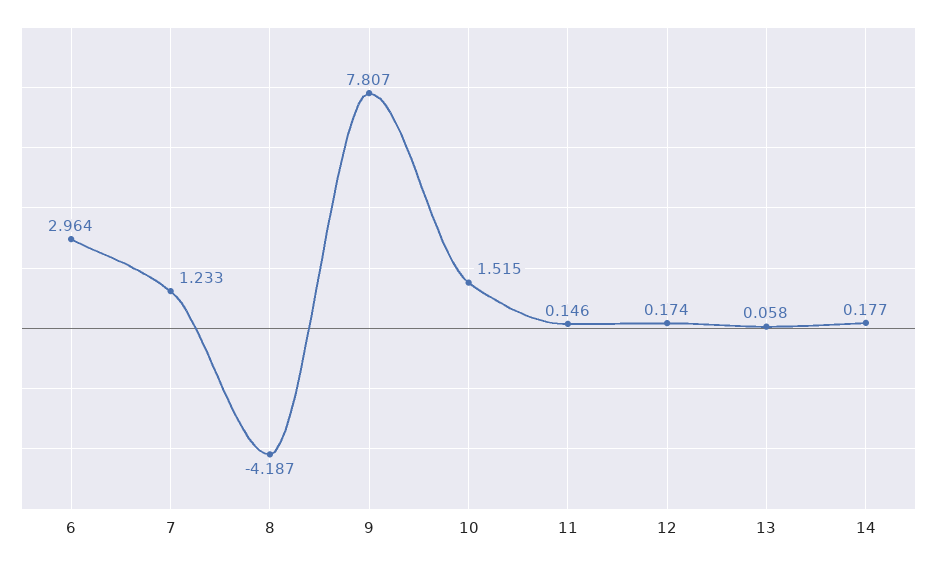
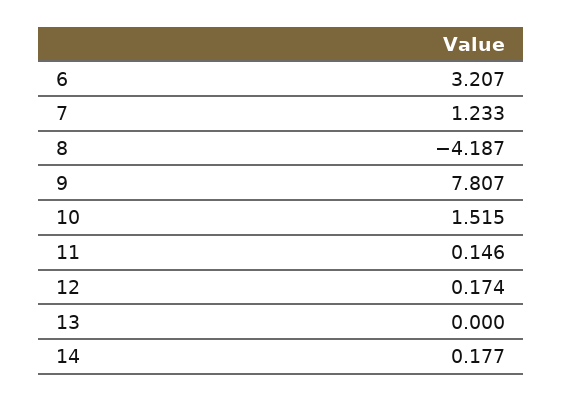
6: 2.964 -> 3.207
13: 0.058 -> 0

